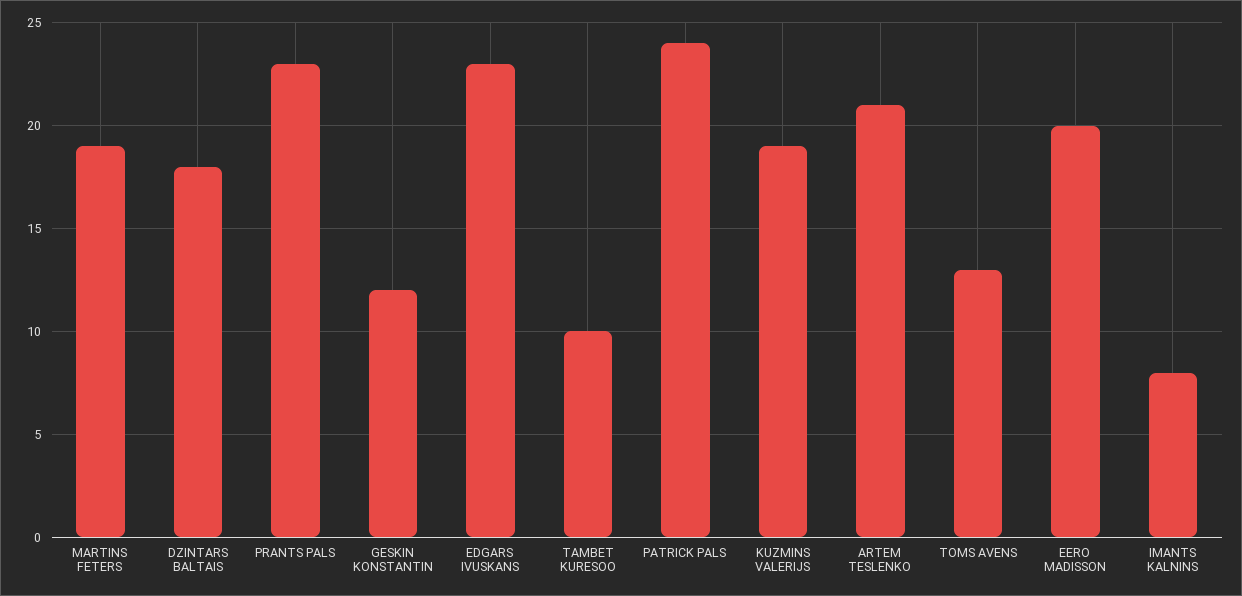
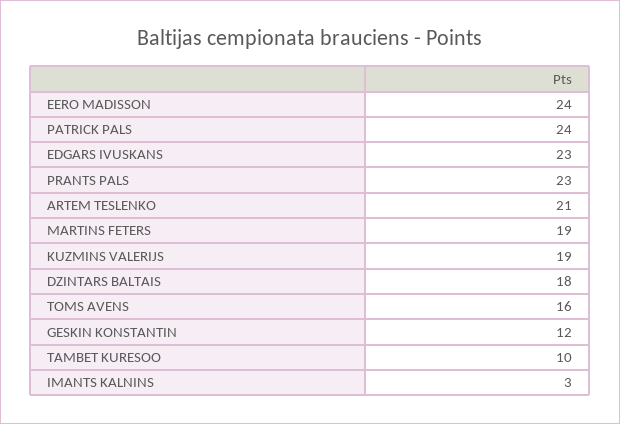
TOMS AVENS: 13 -> 16
EERO MADISSON: 20 -> 24
IMANTS KALNINS: 8 -> 3

